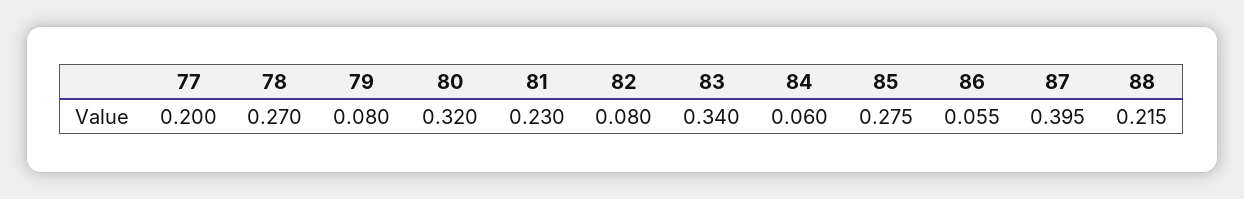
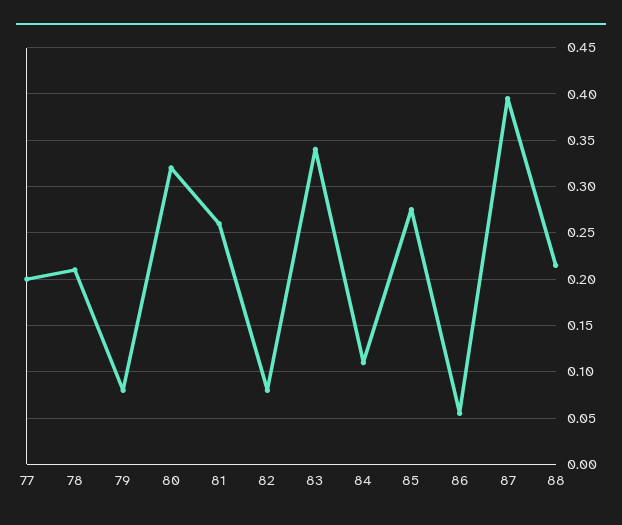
78: 0.27 -> 0.21
81: 0.23 -> 0.26
84: 0.06 -> 0.11

